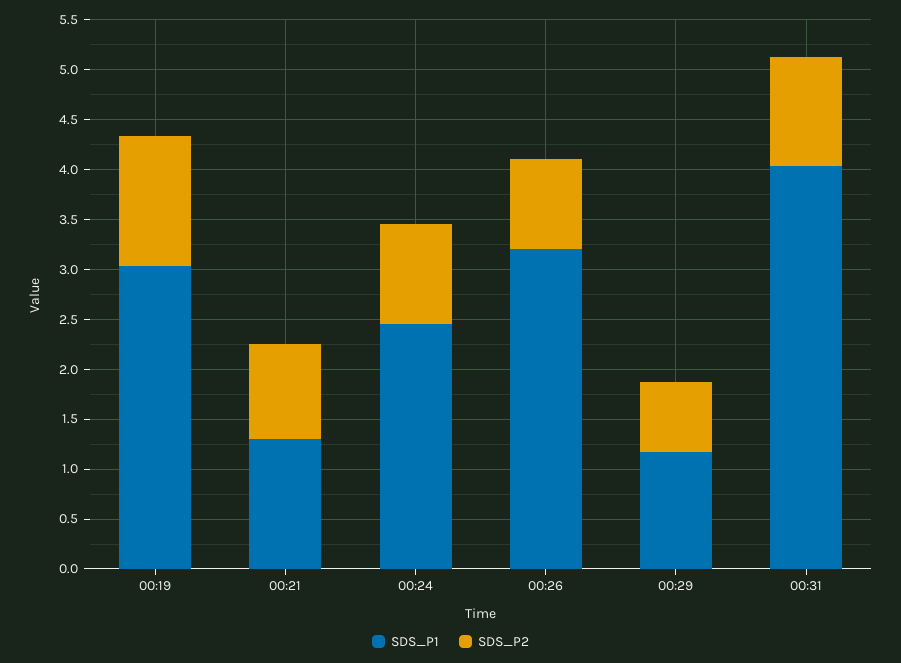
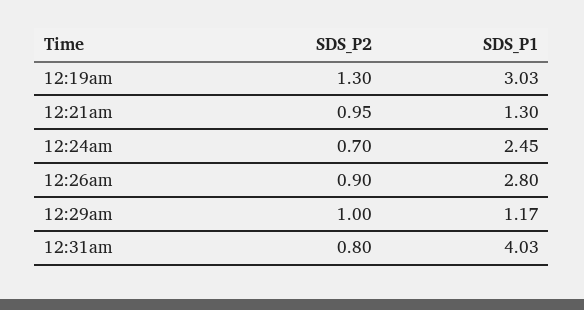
SDS_P2, 00:24: 1 -> 0.7
SDS_P1, 00:26: 3.2 -> 2.8
SDS_P2, 00:29: 0.7 -> 1
SDS_P2, 00:31: 1.1 -> 0.8

